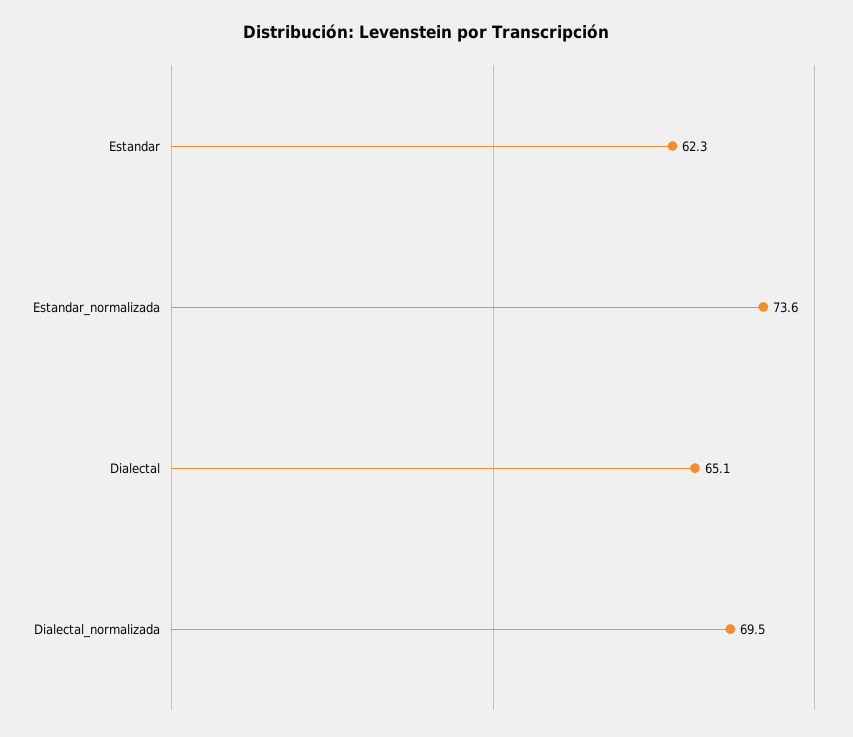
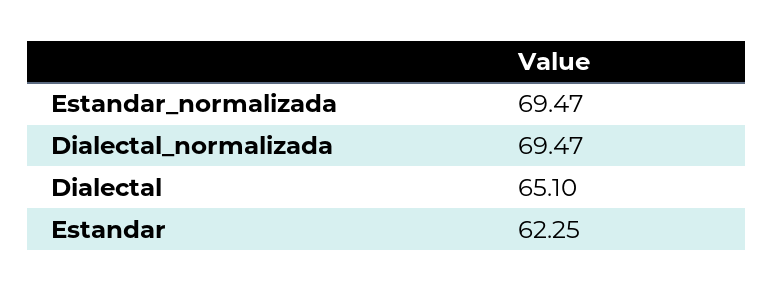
Estandar_normalizada: 73.6 -> 69.47

